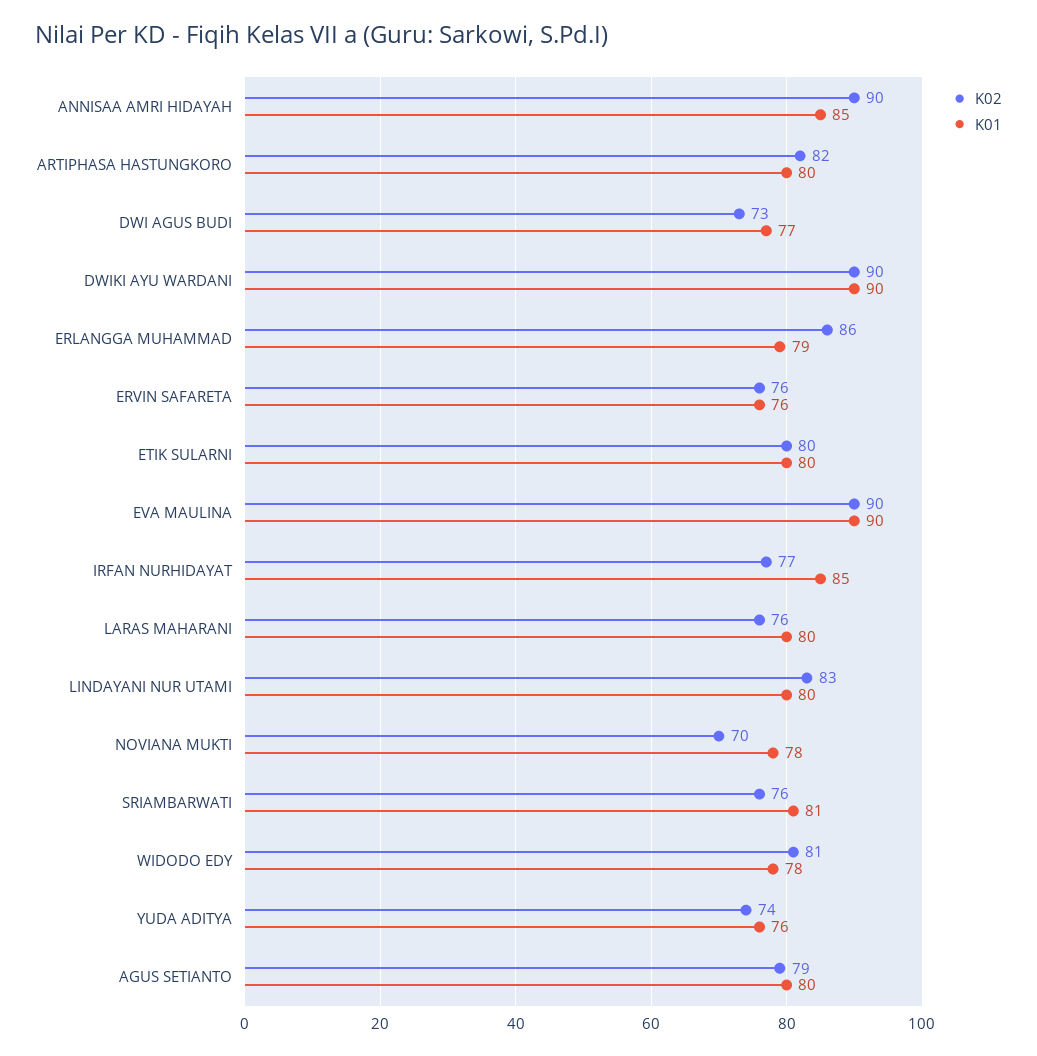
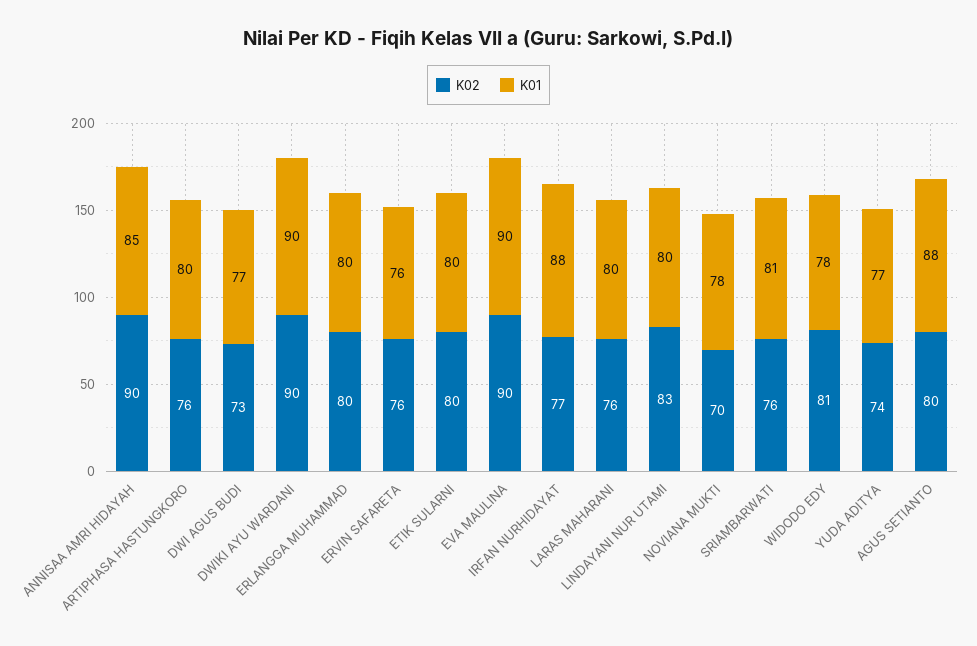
K02, ARTIPHASA HASTUNGKORO: 82 -> 76
K02, ERLANGGA MUHAMMAD: 86 -> 80
K01, ERLANGGA MUHAMMAD: 79 -> 80
K01, IRFAN NURHIDAYAT: 85 -> 88
K01, YUDA ADITYA: 76 -> 77
K02, AGUS SETIANTO: 79 -> 80
K01, AGUS SETIANTO: 80 -> 88

